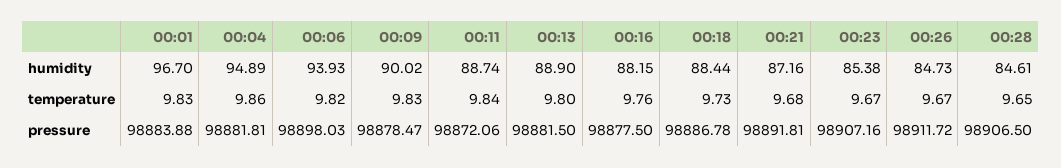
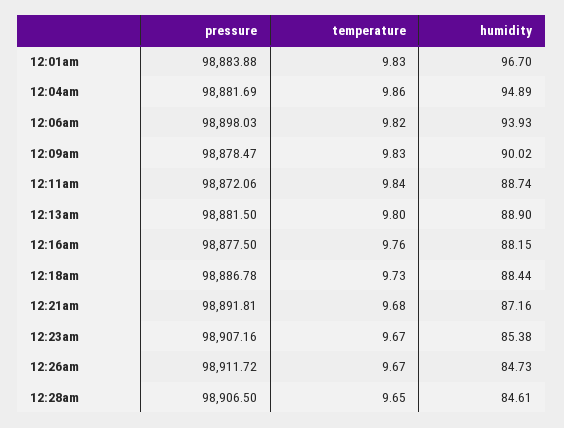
00:04, pressure: 98881.81 -> 98881.69

